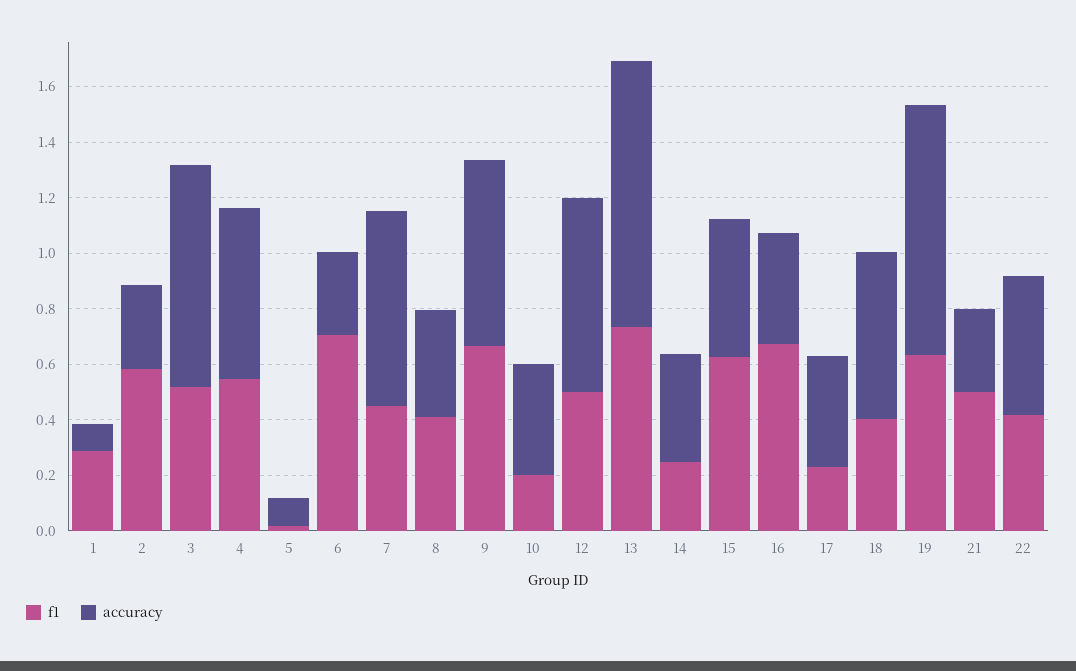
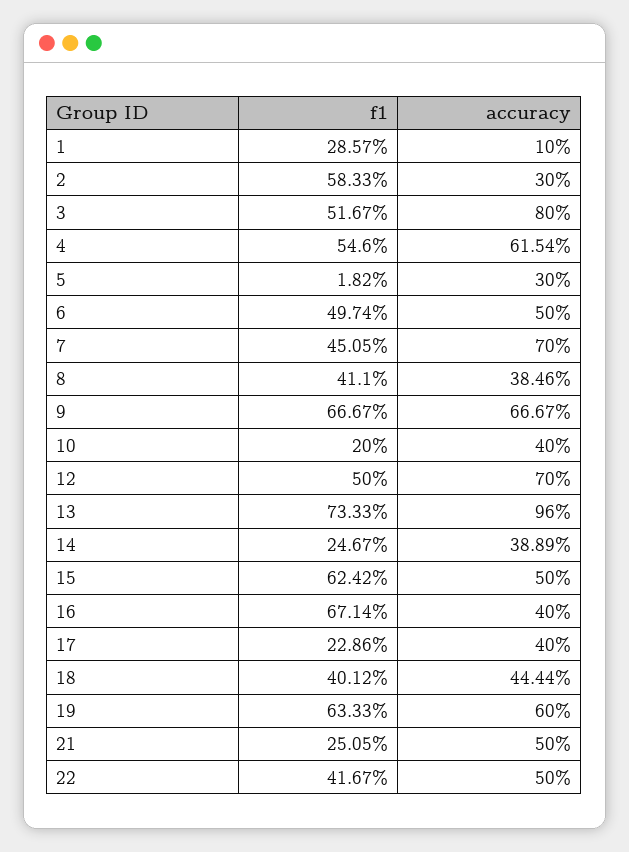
accuracy, 5: 0.1 -> 0.3
f1, 6: 0.7 -> 0.4974
accuracy, 6: 0.3 -> 0.5
accuracy, 18: 0.6 -> 0.4444
accuracy, 19: 0.9 -> 0.6
f1, 21: 0.5 -> 0.2505
accuracy, 21: 0.3 -> 0.5

